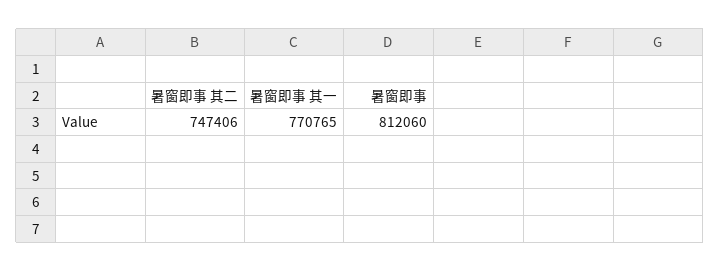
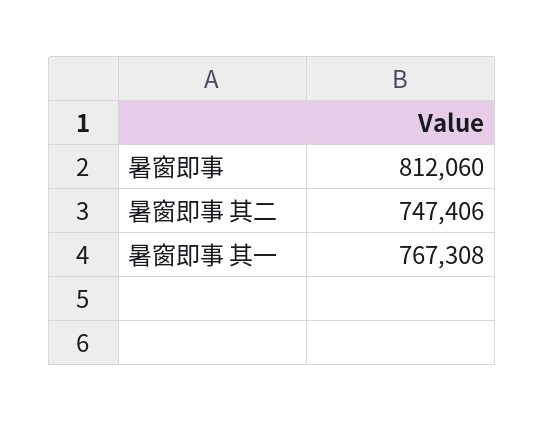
暑窗即事 其一: 770765 -> 767308

